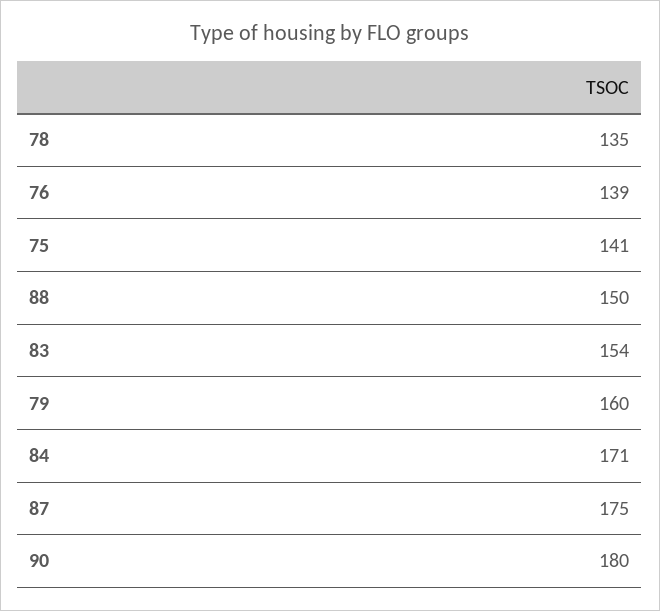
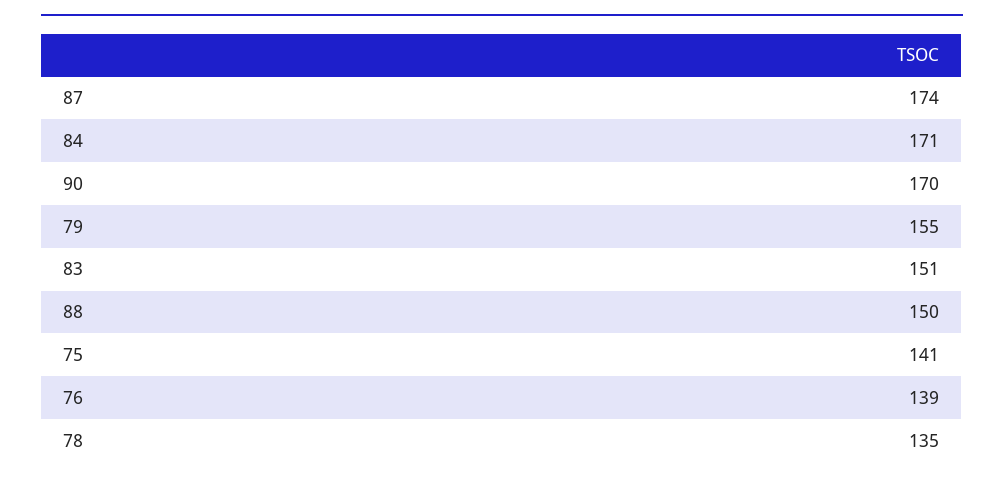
83: 154 -> 151
79: 160 -> 155
87: 175 -> 174
90: 180 -> 170

